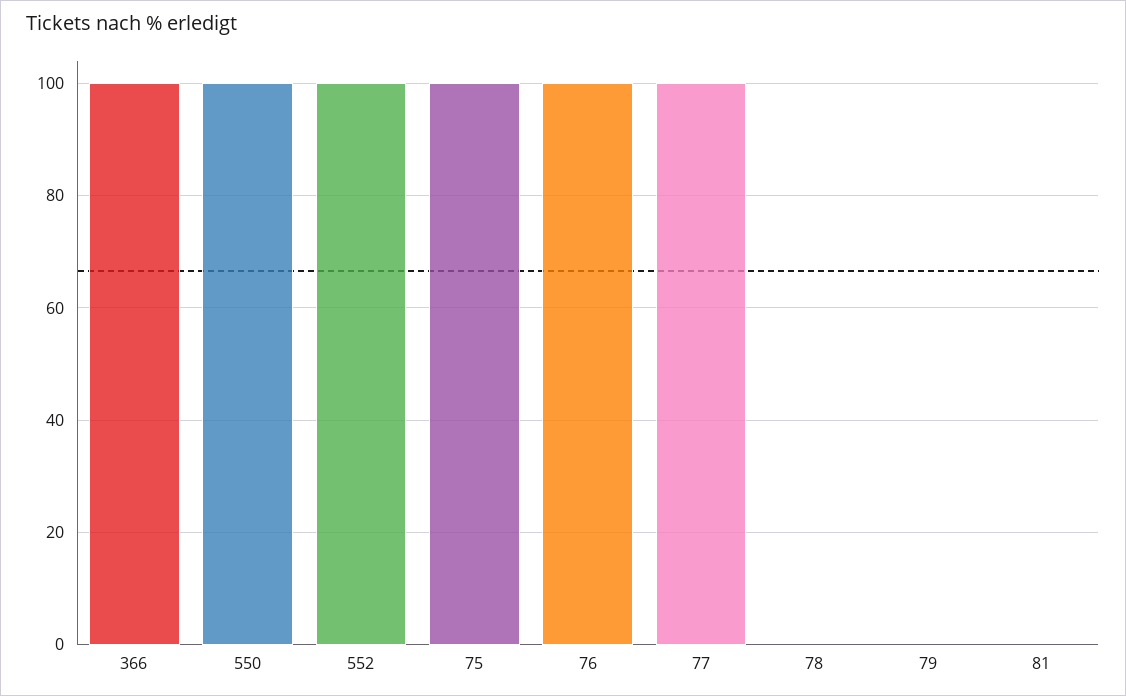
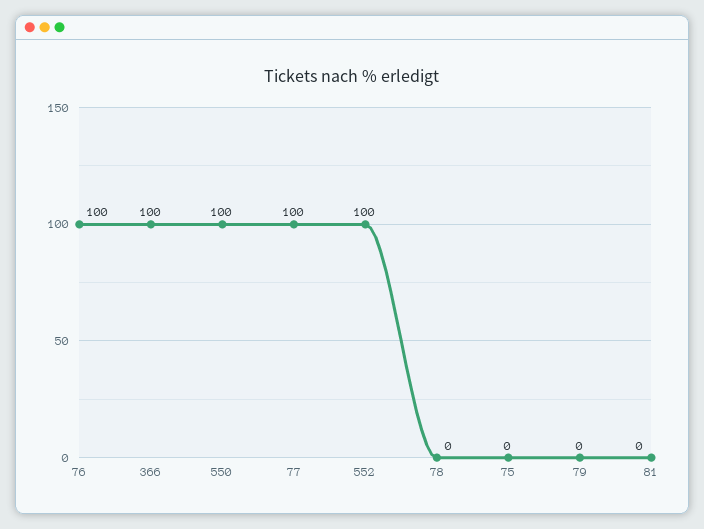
75: 100 -> 0

